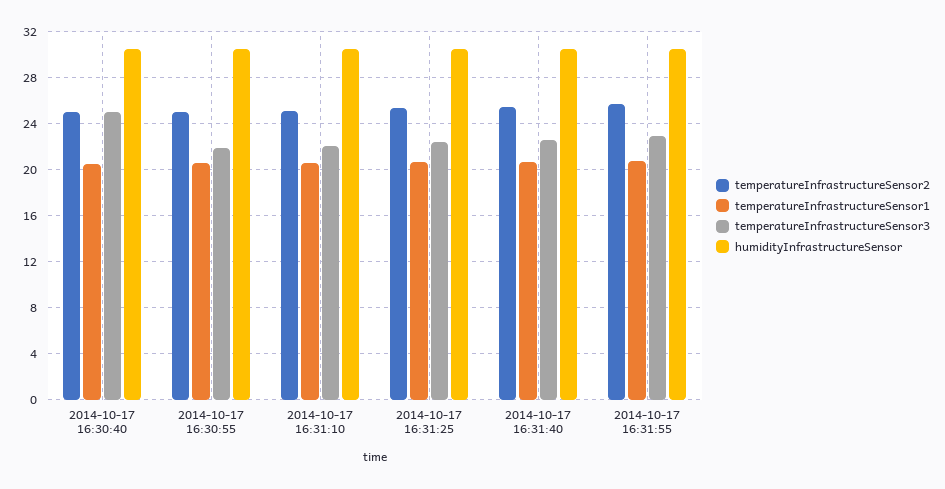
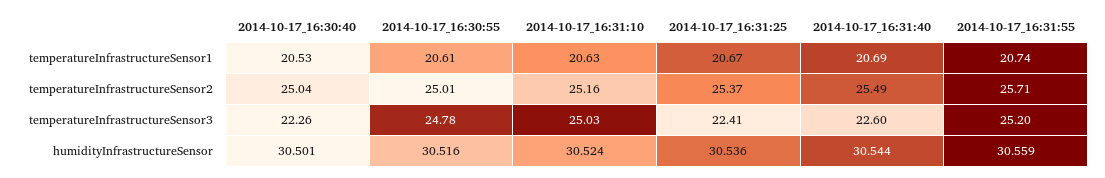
temperatureInfrastructureSensor3, 2014-10-17 16:30:40: 25 -> 22.26
temperatureInfrastructureSensor3, 2014-10-17 16:30:55: 22 -> 24.78
temperatureInfrastructureSensor3, 2014-10-17 16:31:10: 22 -> 25.03
temperatureInfrastructureSensor3, 2014-10-17 16:31:55: 23 -> 25.2

